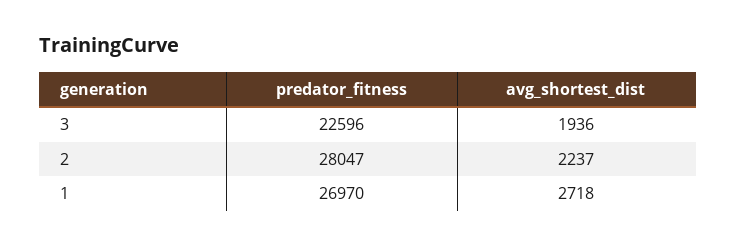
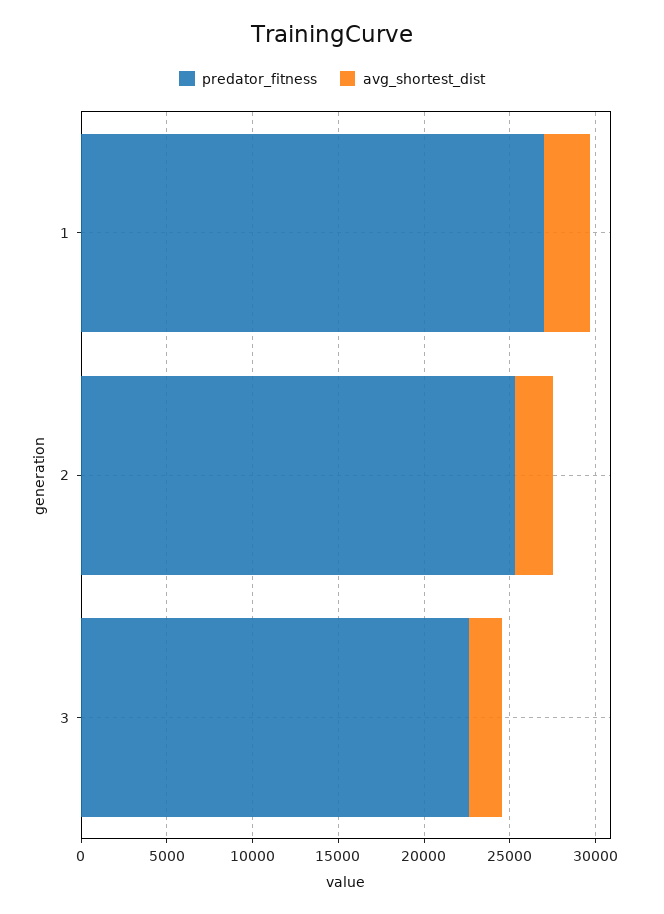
predator_fitness, 2: 28047 -> 25000

